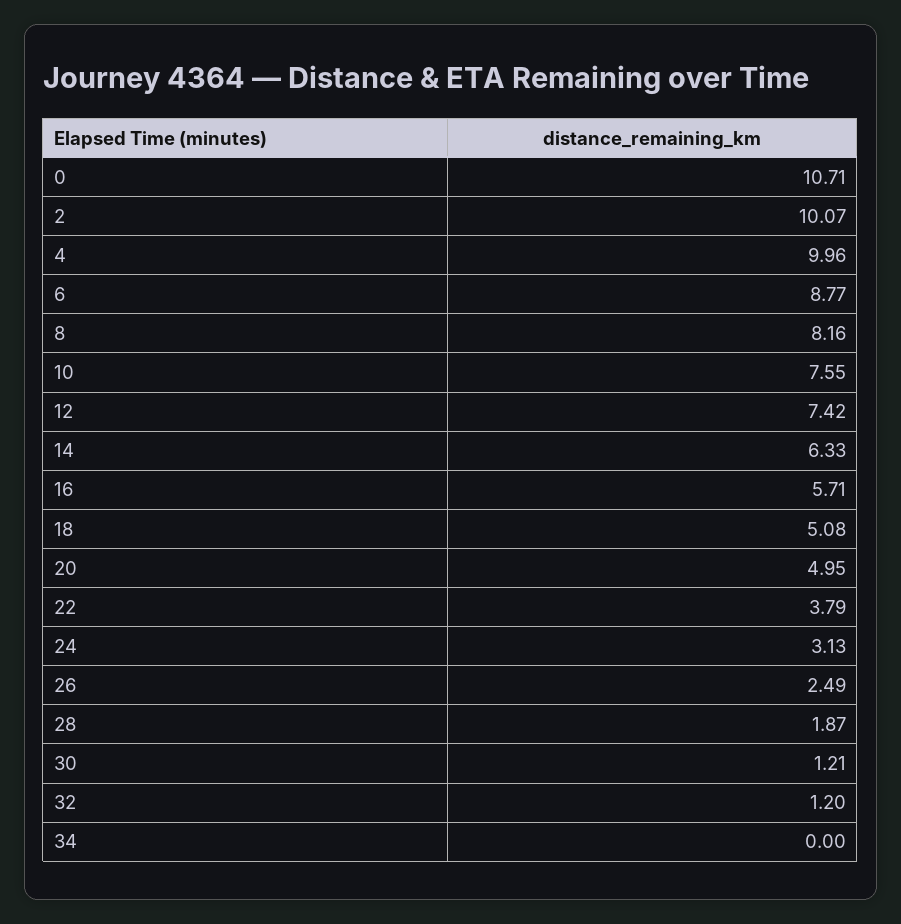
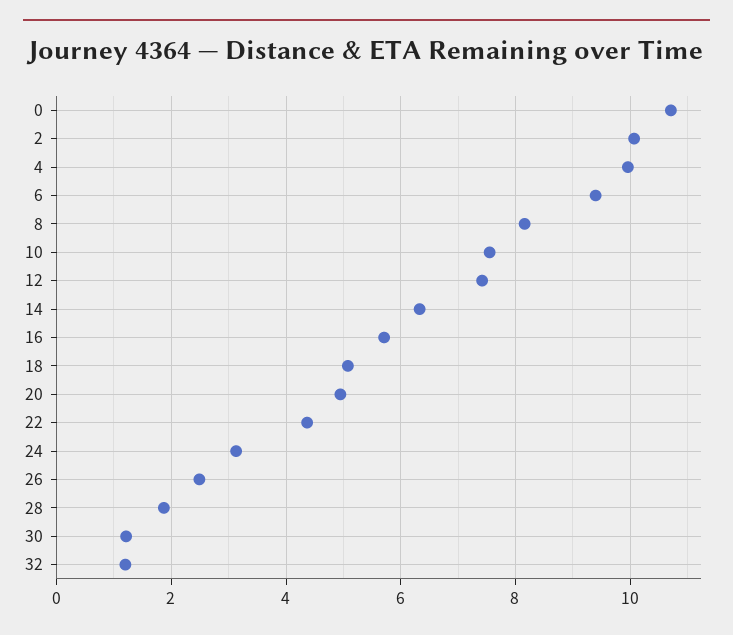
6: 8.77 -> 9.4
22: 3.79 -> 4.4
34: 0 -> none

